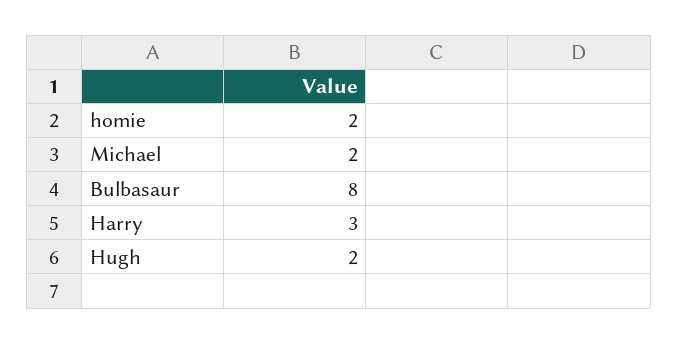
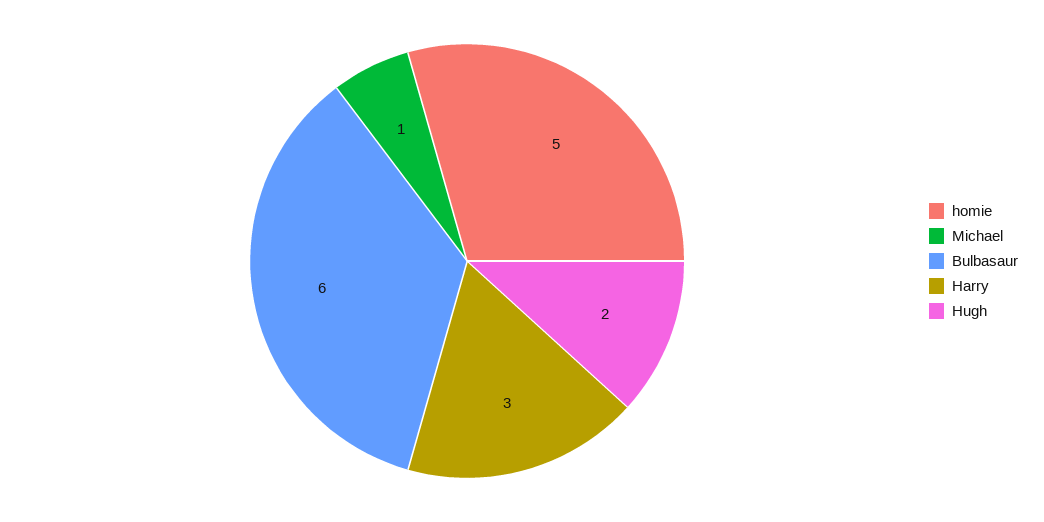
homie: 2 -> 5
Michael: 2 -> 1
Bulbasaur: 8 -> 6

